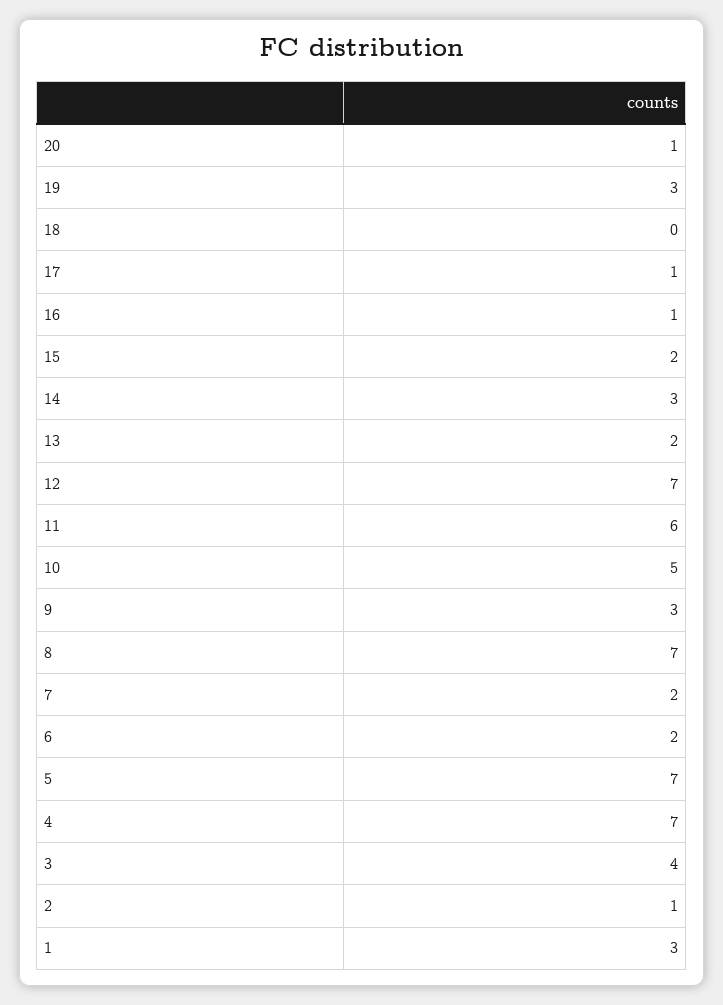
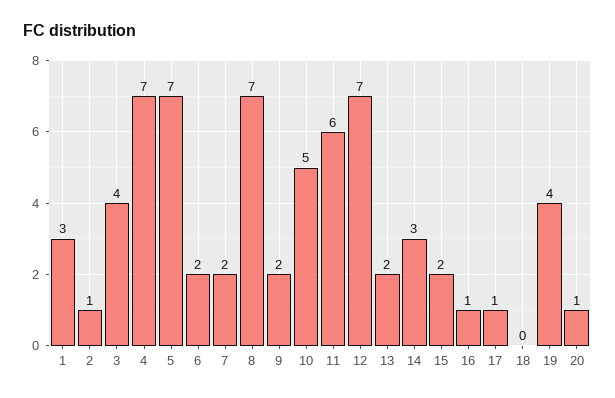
19: 3 -> 4
9: 3 -> 2

